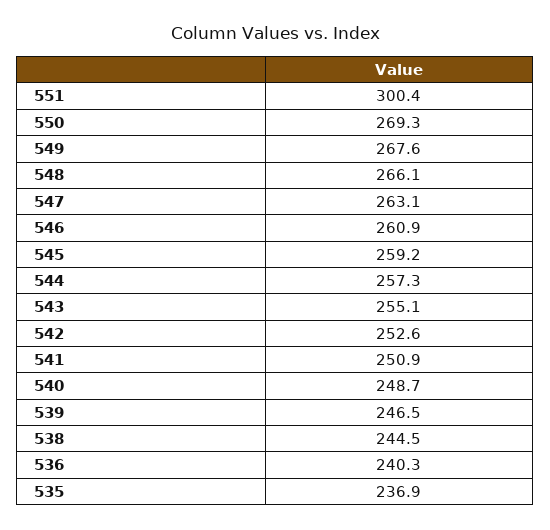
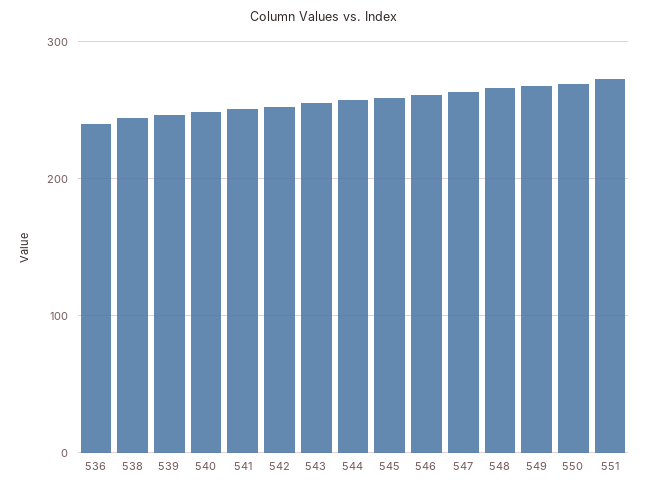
551: 300.4 -> 270
535: 236.9 -> none

